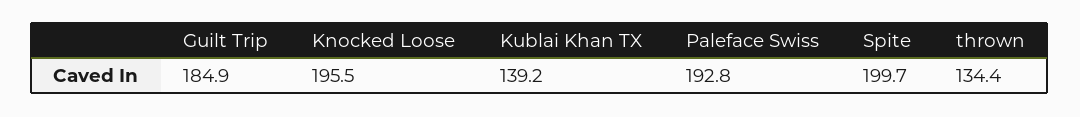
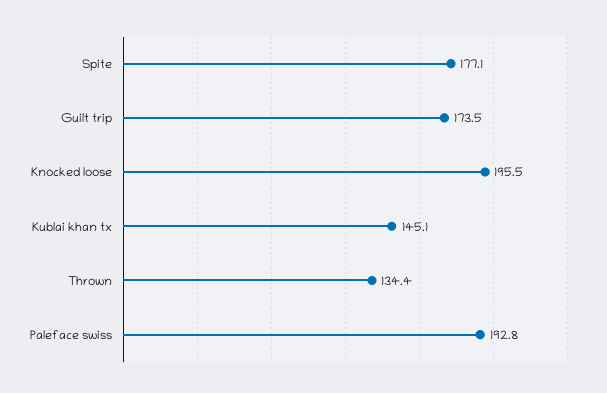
Guilt Trip: 184.9 -> 173.5
Kublai Khan TX: 139.2 -> 145.1
Spite: 199.7 -> 177.1

